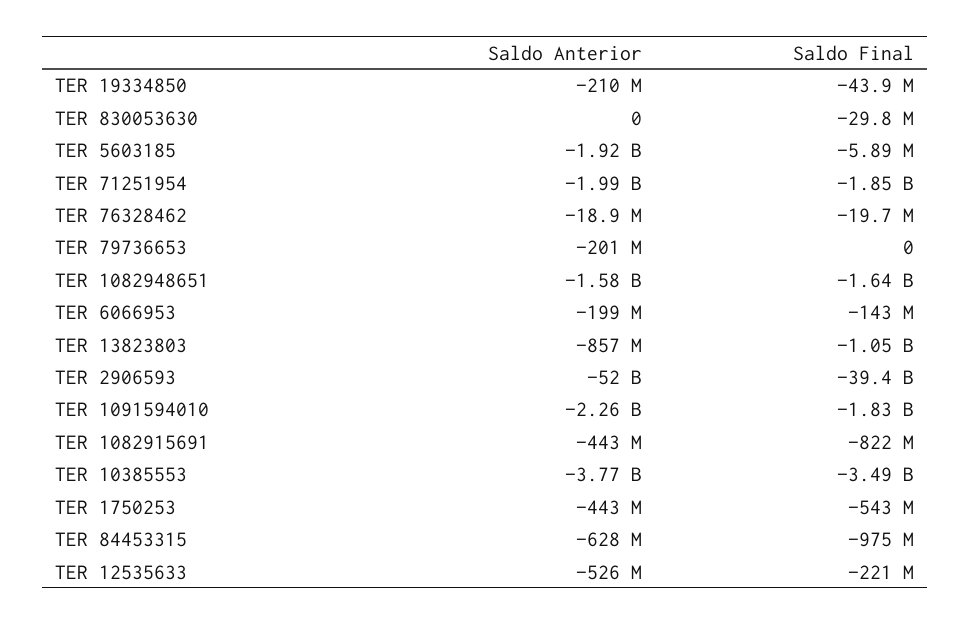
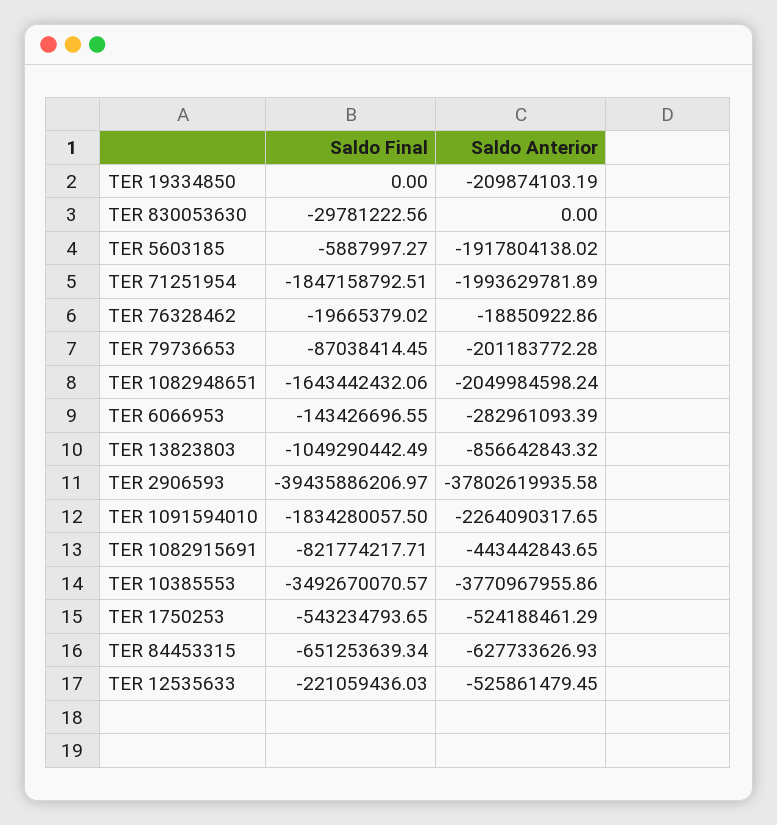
Saldo Final, TER 19334850: -43900000 -> 0
Saldo Final, TER 79736653: 0 -> -87038414.45
Saldo Anterior, TER 1082948651: -1580000000 -> -2049984598.24
Saldo Anterior, TER 6066953: -199000000 -> -282961093.39
Saldo Anterior, TER 2906593: -52000000000 -> -37802619935.58
Saldo Anterior, TER 1750253: -443000000 -> -524188461.29
Saldo Final, TER 84453315: -975000000 -> -651253639.34

